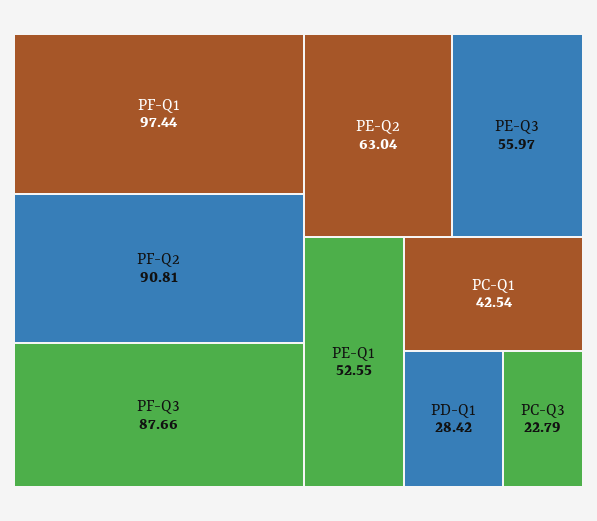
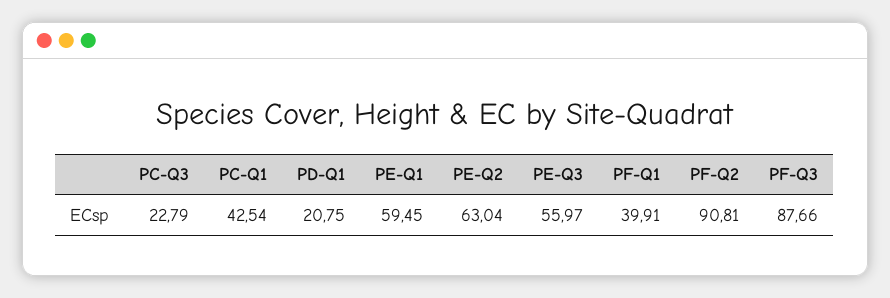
PF-Q1: 97.44 -> 39.91
PE-Q1: 52.55 -> 59.45
PD-Q1: 28.42 -> 20.75

